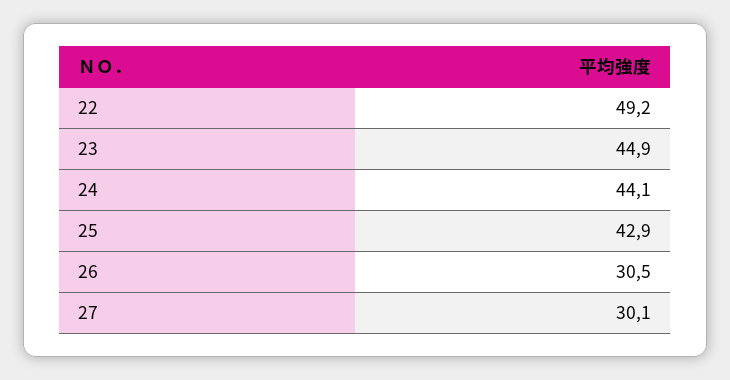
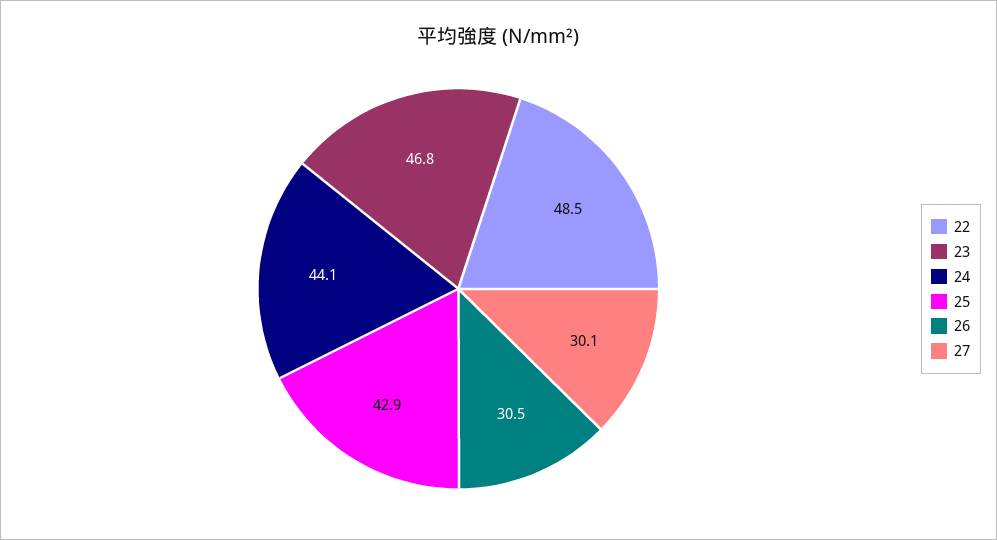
22: 49.2 -> 48.5
23: 44.9 -> 46.8

